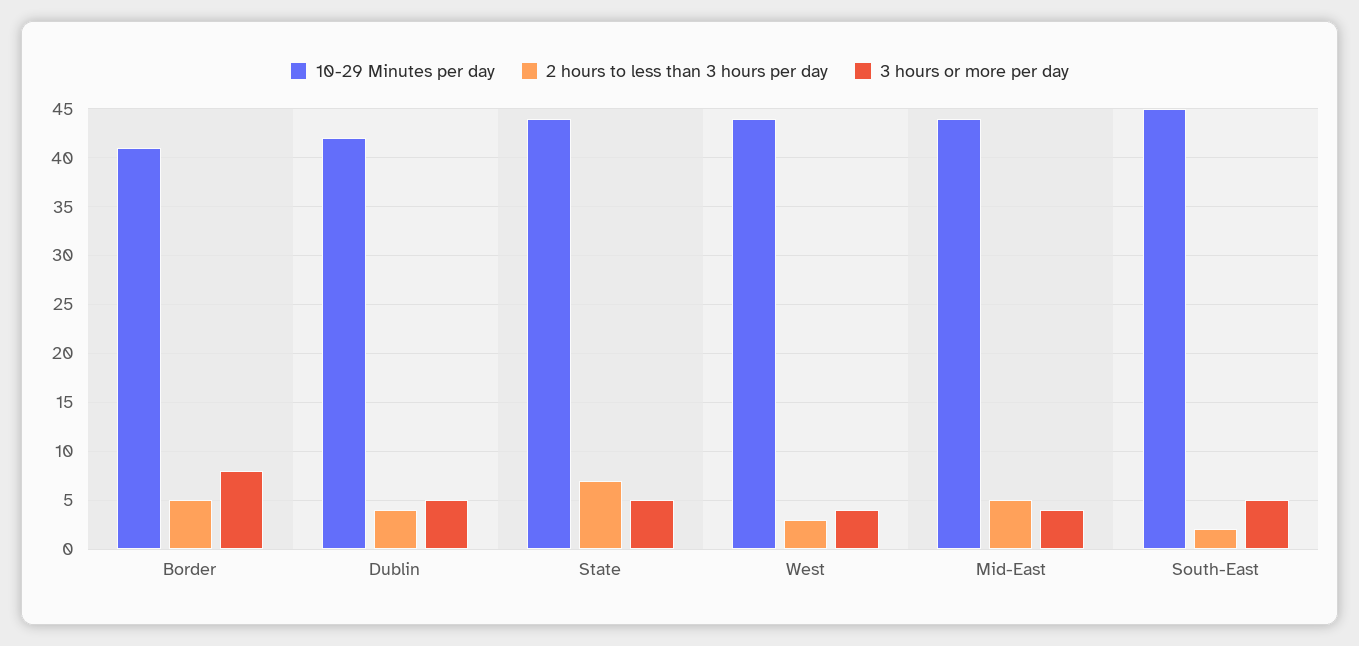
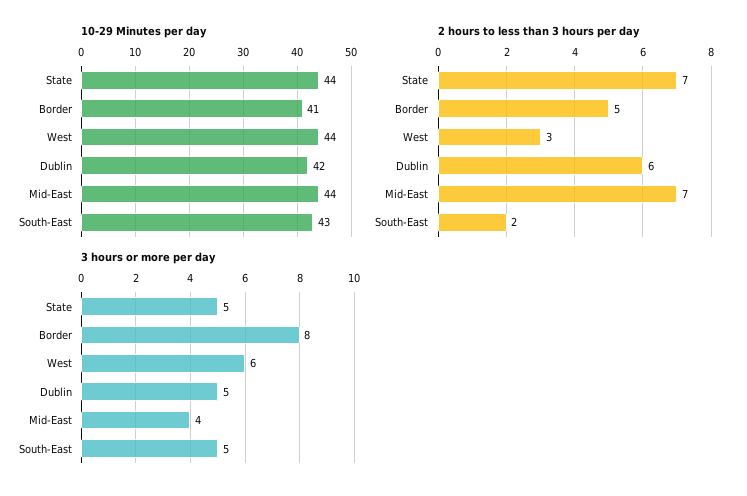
2 hours to less than 3 hours per day, Dublin: 4 -> 6
3 hours or more per day, West: 4 -> 6
2 hours to less than 3 hours per day, Mid-East: 5 -> 7
10-29 Minutes per day, South-East: 45 -> 43

